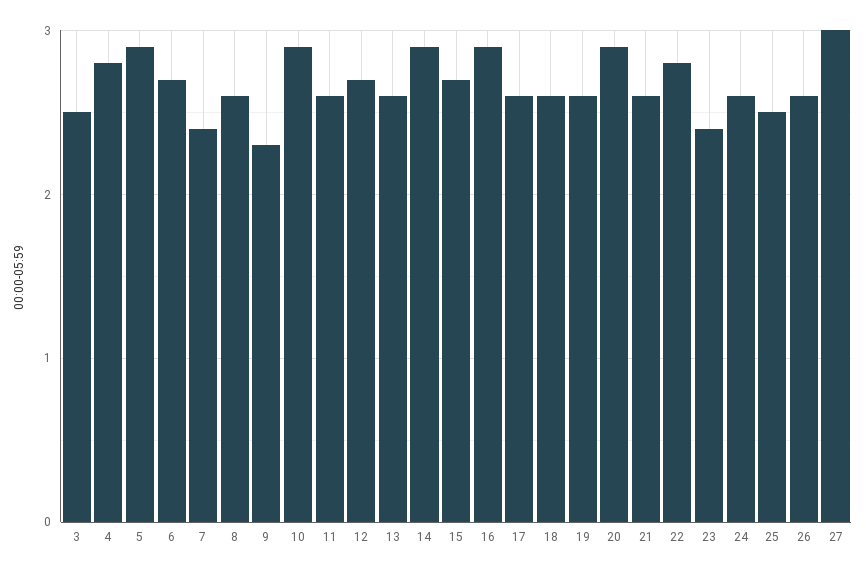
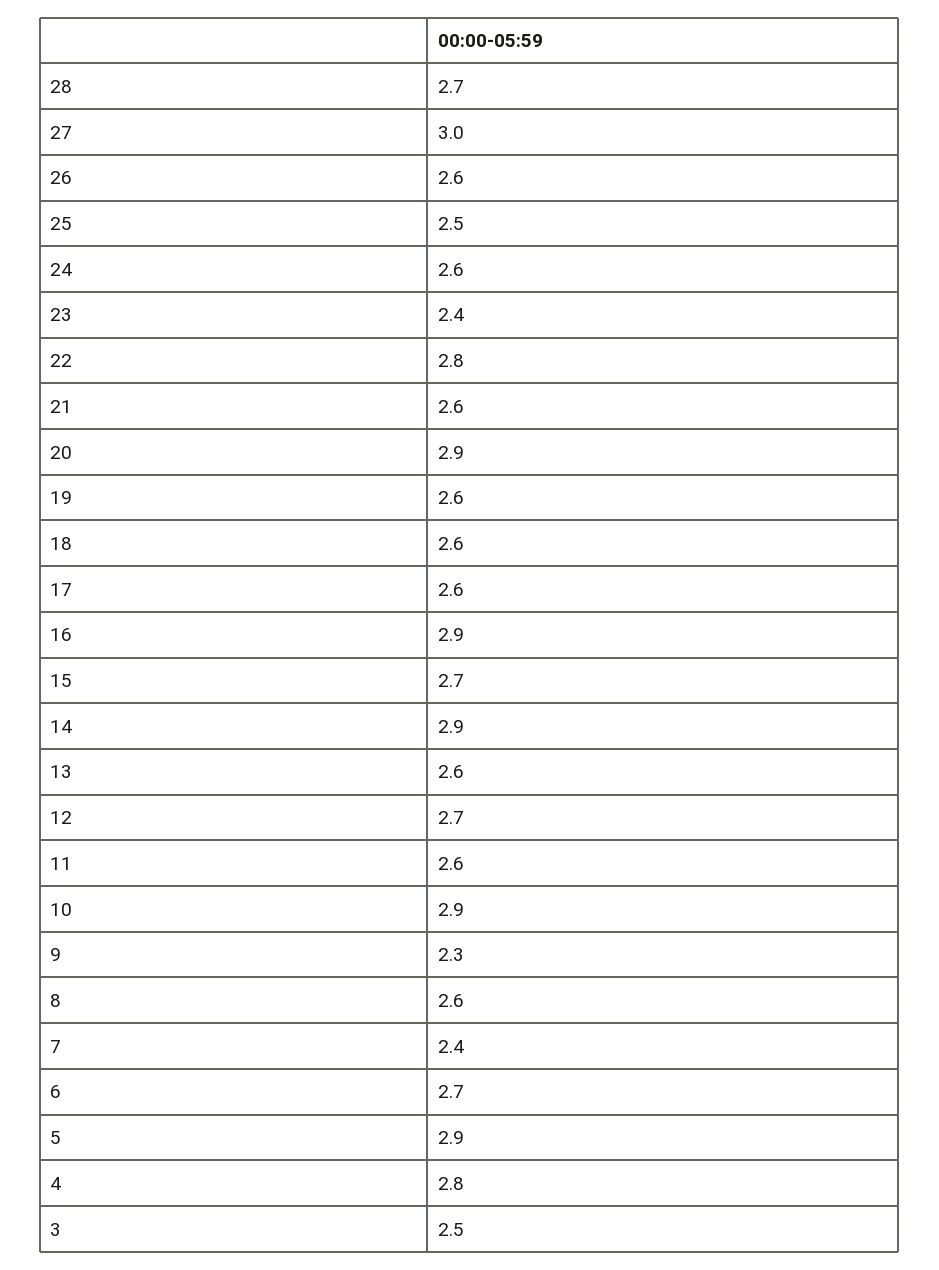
28: none -> 2.7

